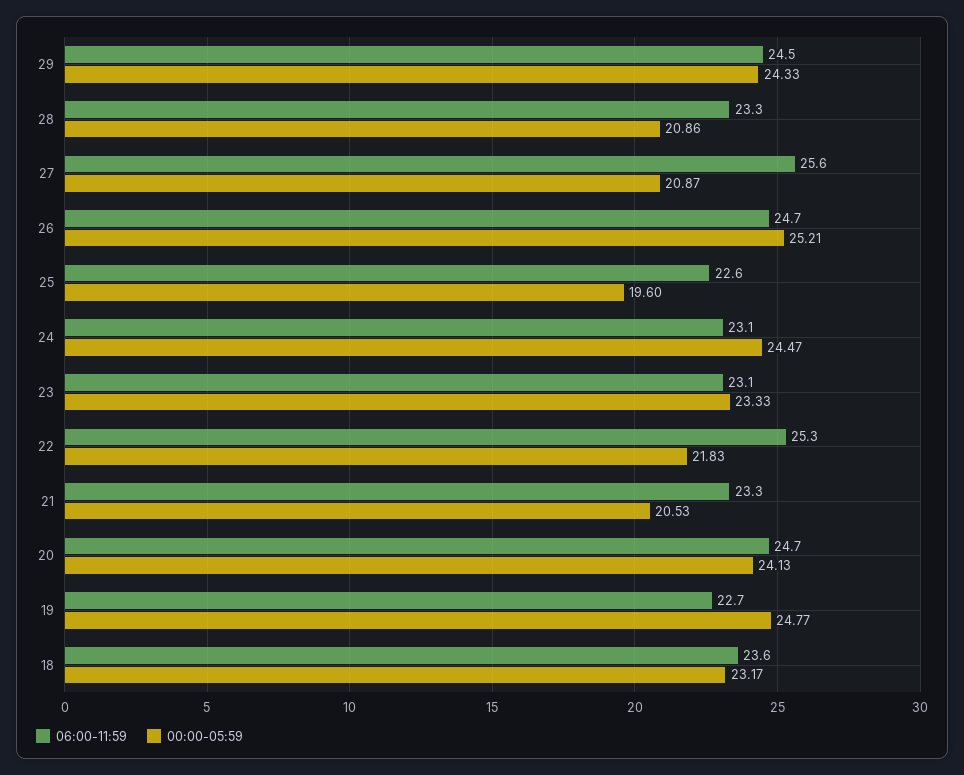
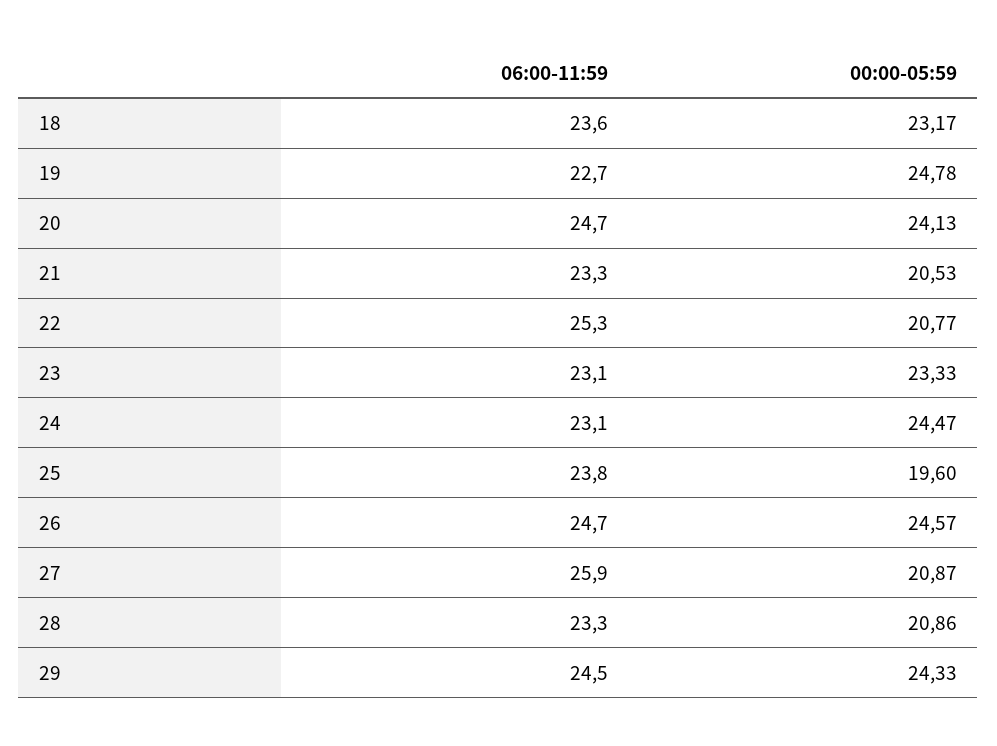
06:00-11:59, 27: 25.6 -> 25.9
00:00-05:59, 26: 25.21 -> 24.57
06:00-11:59, 25: 22.6 -> 23.8
00:00-05:59, 22: 21.83 -> 20.77
00:00-05:59, 19: 24.77 -> 24.78

